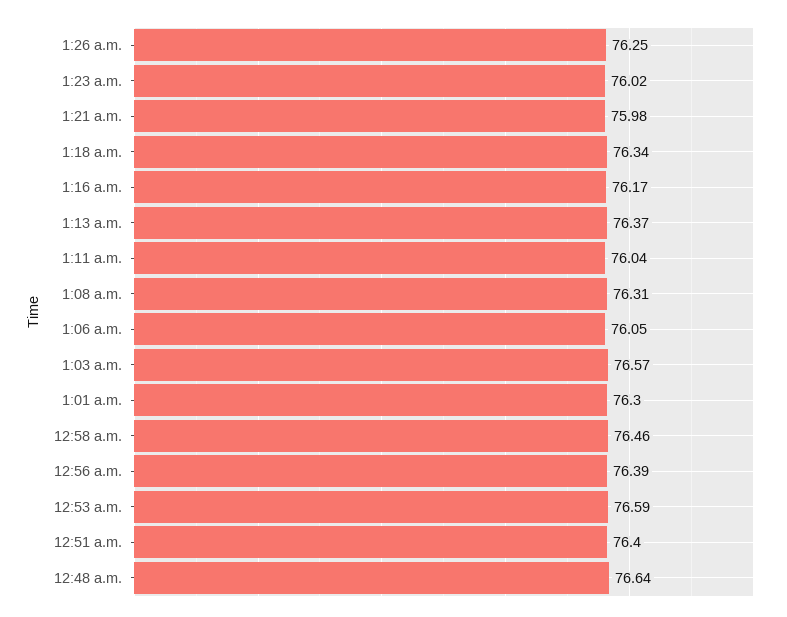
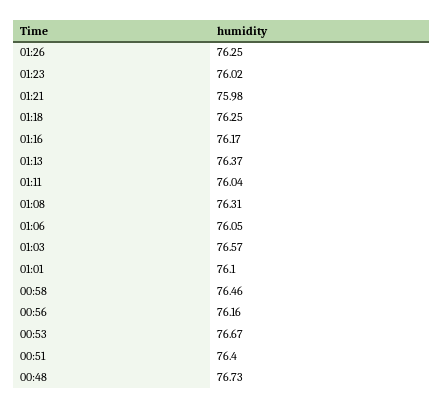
1:18 a.m.: 76.34 -> 76.25
1:01 a.m.: 76.3 -> 76.1
12:56 a.m.: 76.39 -> 76.16
12:53 a.m.: 76.59 -> 76.67
12:48 a.m.: 76.64 -> 76.73

